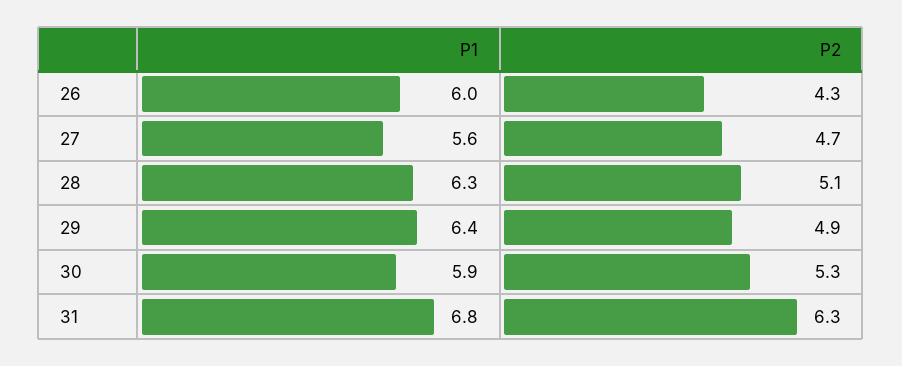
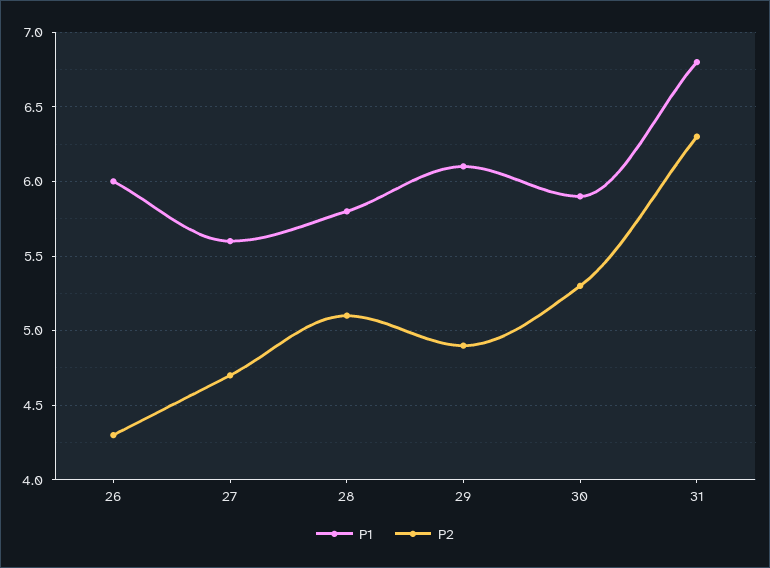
P1, 28: 6.3 -> 5.8
P1, 29: 6.4 -> 6.1

